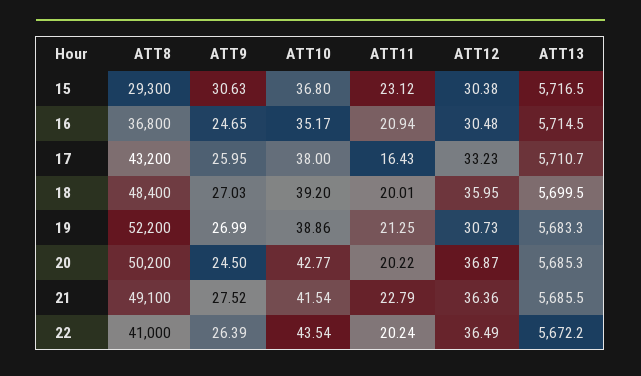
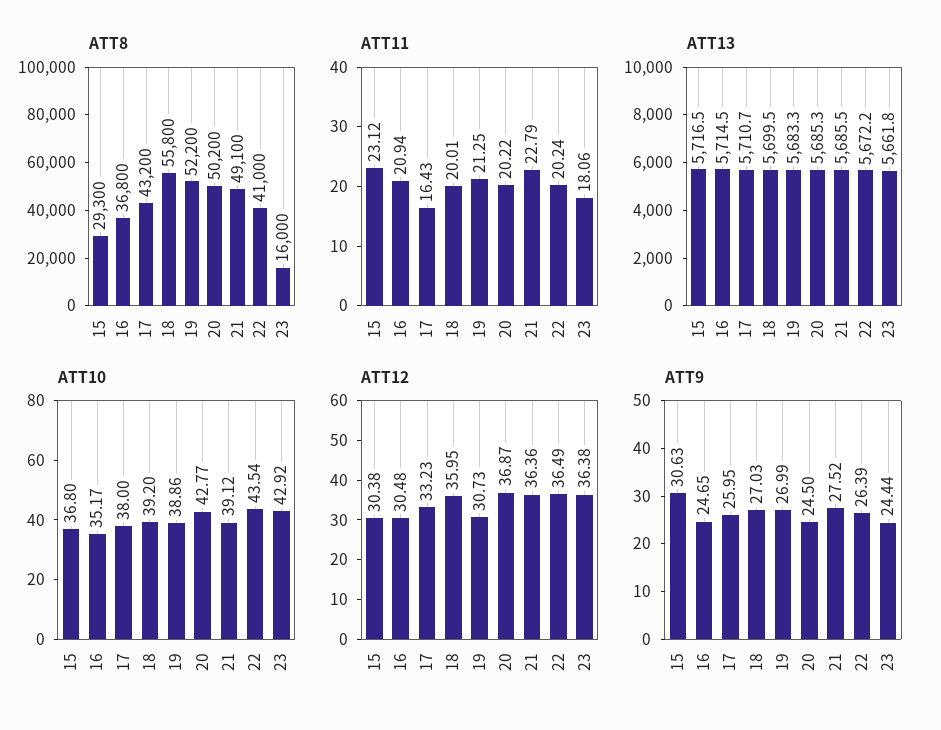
ATT8, 18: 48400 -> 55800
ATT10, 21: 41.54 -> 39.12
ATT8, 23: none -> 16000
ATT11, 23: none -> 18.06
ATT13, 23: none -> 5661.8
ATT10, 23: none -> 42.92
ATT12, 23: none -> 36.38
ATT9, 23: none -> 24.44

